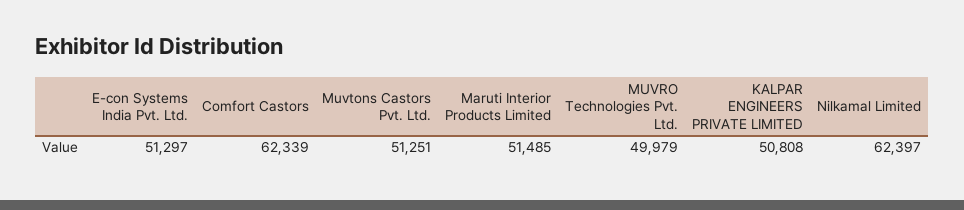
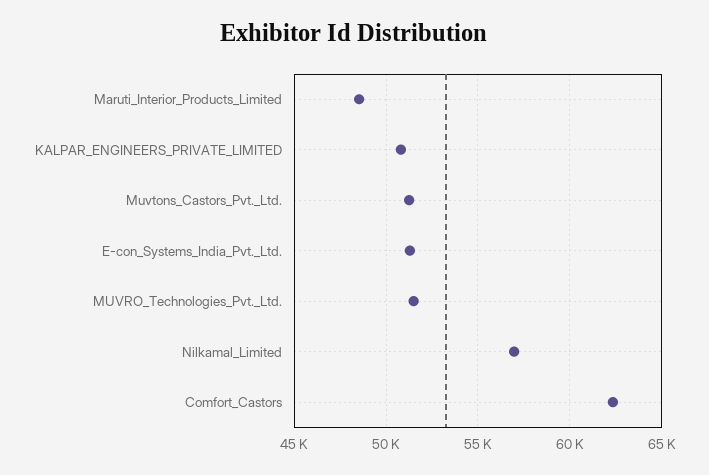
Maruti Interior Products Limited: 51485 -> 48500
MUVRO Technologies Pvt. Ltd.: 49979 -> 51500
Nilkamal Limited: 62397 -> 57000

